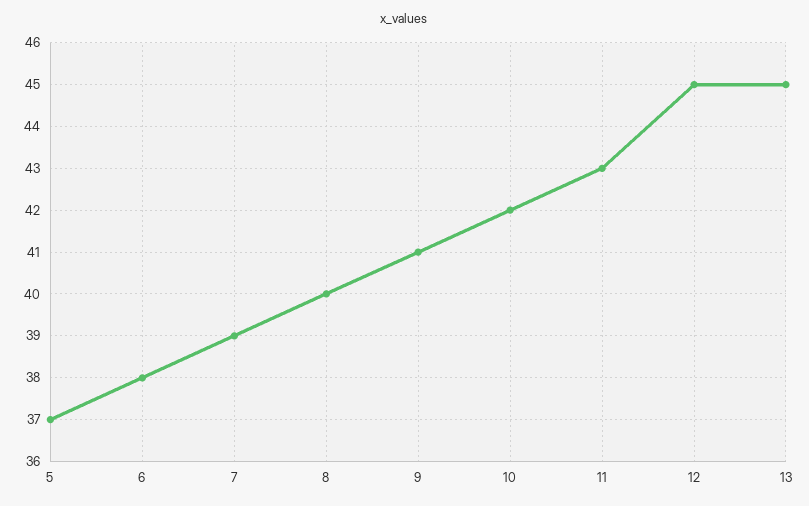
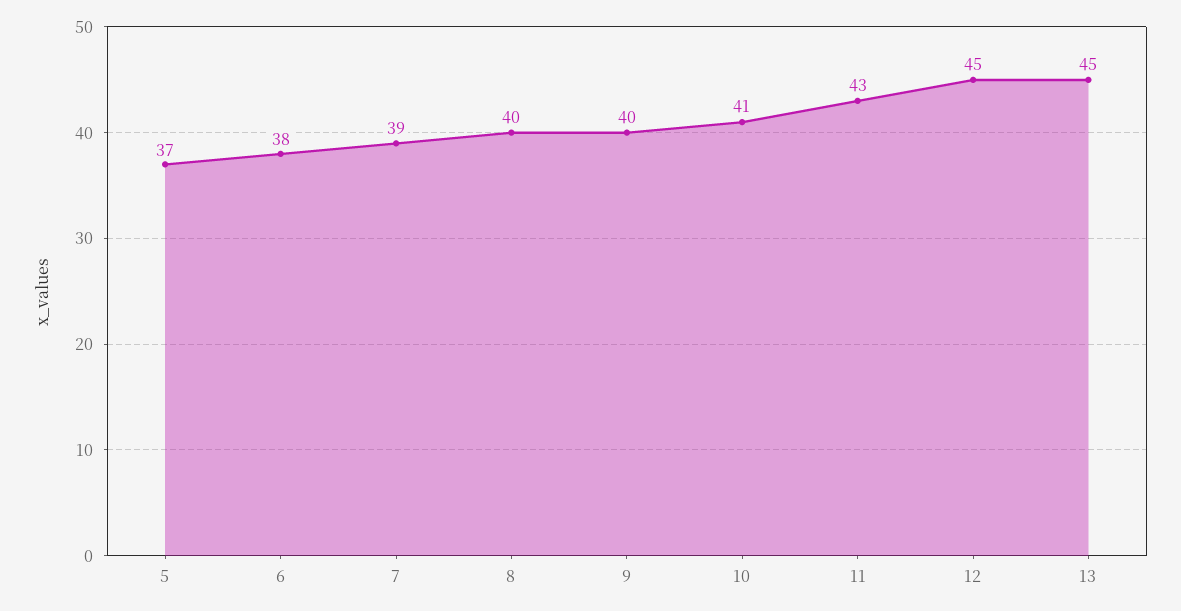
9: 41 -> 40
10: 42 -> 41

